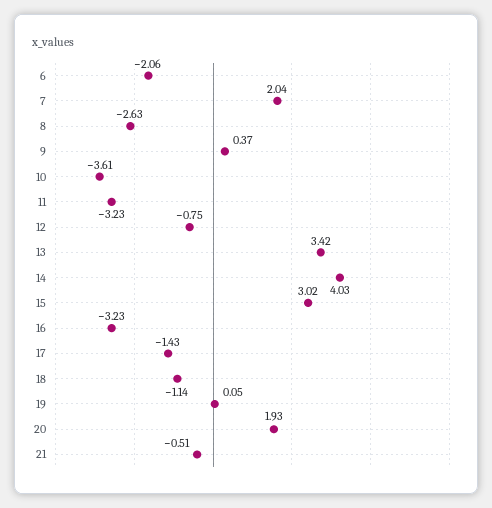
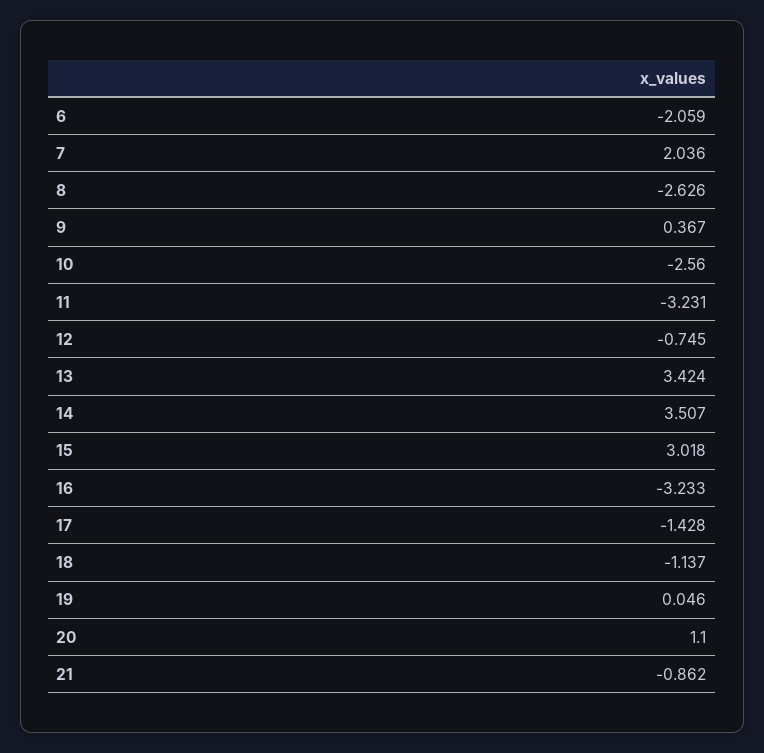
10: -3.61 -> -2.56
14: 4.03 -> 3.507
20: 1.93 -> 1.1
21: -0.51 -> -0.862

